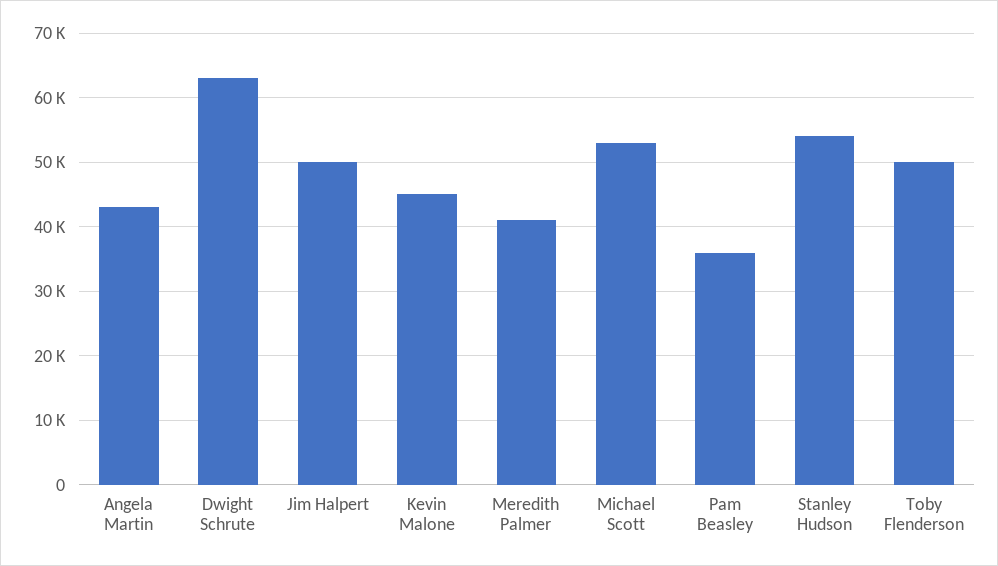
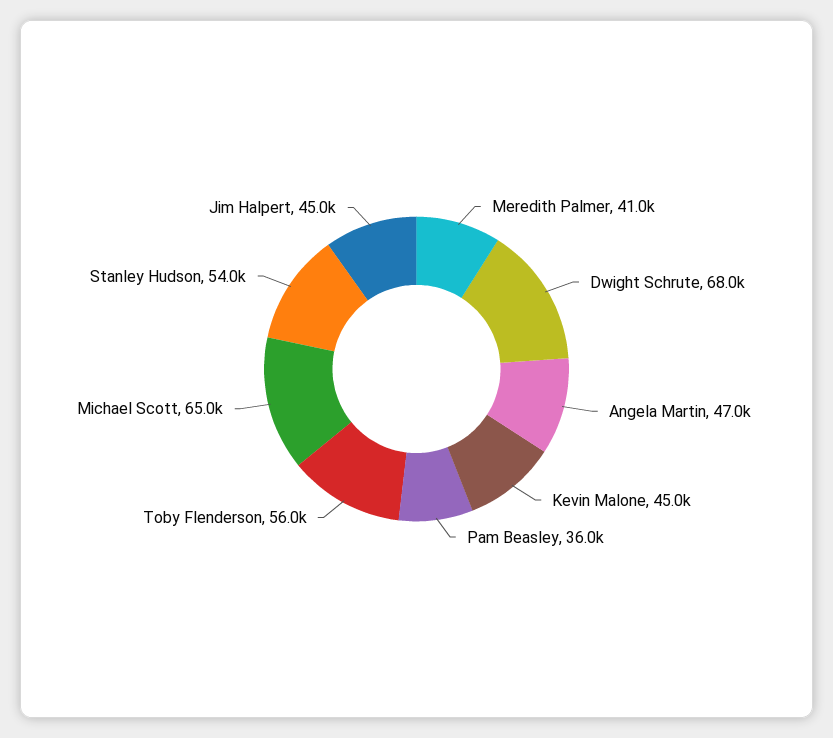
Angela Martin: 43000 -> 47000
Dwight Schrute: 63000 -> 68000
Jim Halpert: 50000 -> 45000
Michael Scott: 53000 -> 65000
Toby Flenderson: 50000 -> 56000

